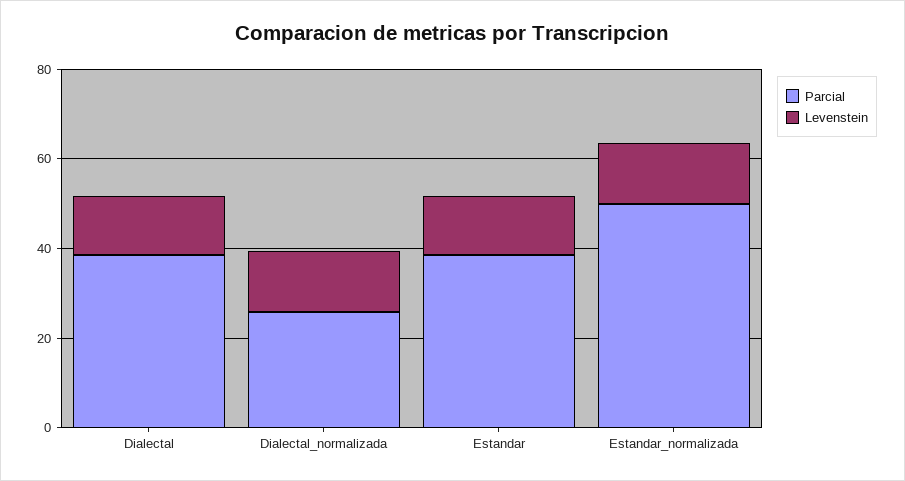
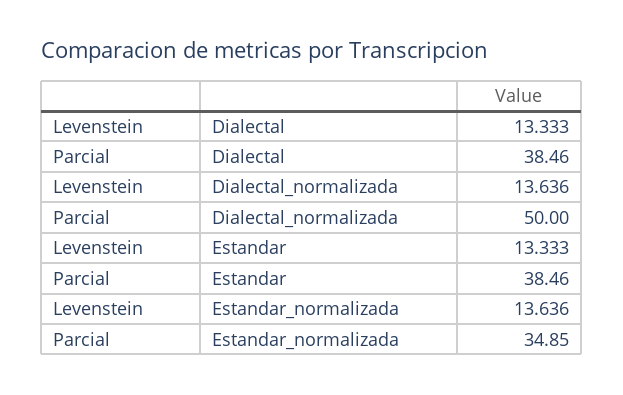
Parcial, Dialectal_normalizada: 25 -> 50
Parcial, Estandar_normalizada: 50 -> 34.85

